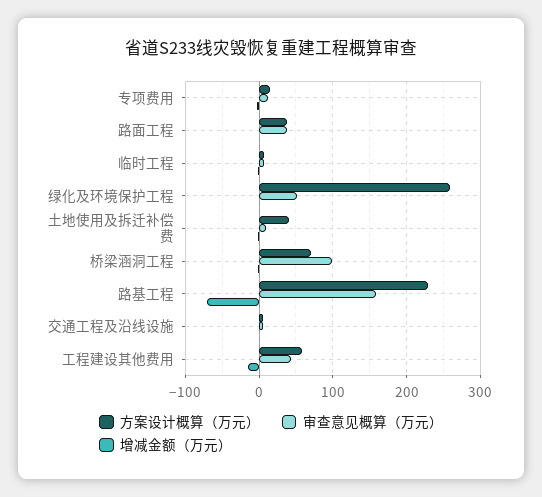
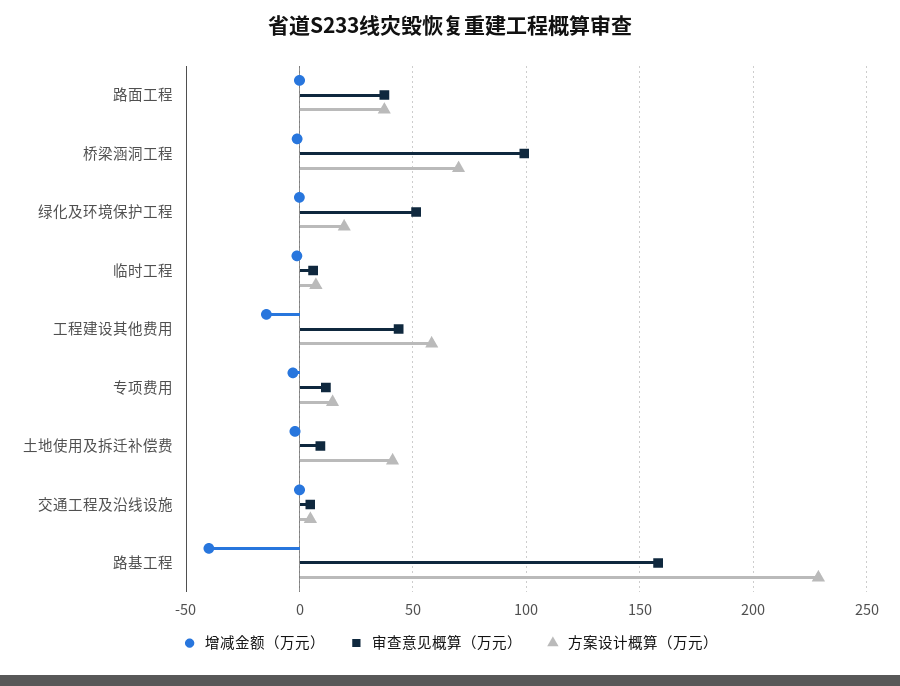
方案设计概算（万元）, 绿化及环境保护工程: 260 -> 20
增减金额（万元）, 路基工程: -70 -> -40

